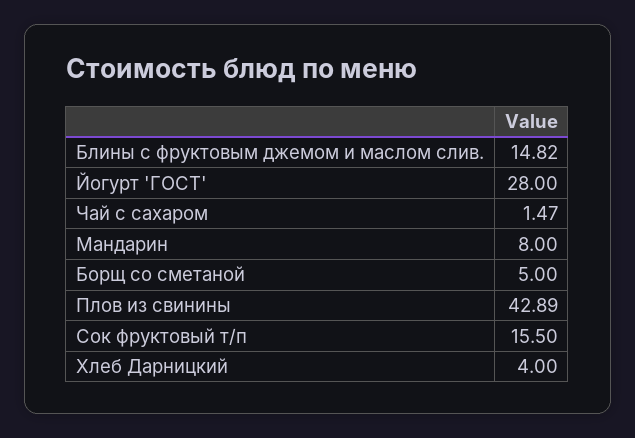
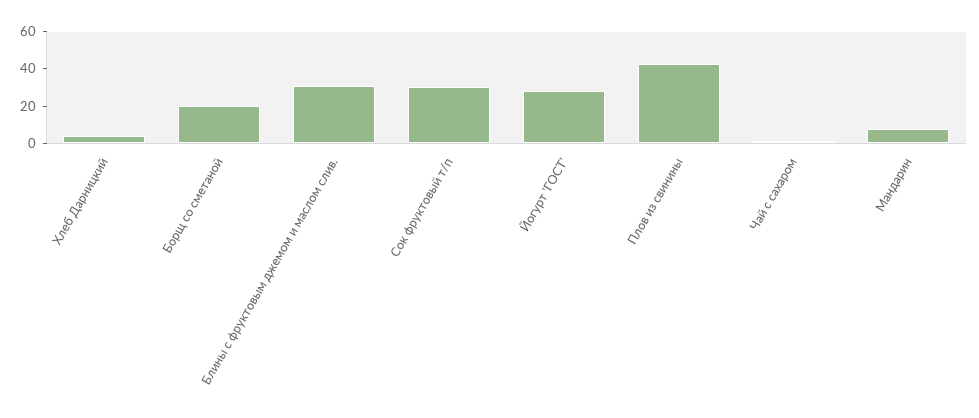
Блины с фруктовым джемом и маслом слив.: 14.82 -> 30
Борщ со сметаной: 5 -> 20
Сок фруктовый т/п: 15.5 -> 30

